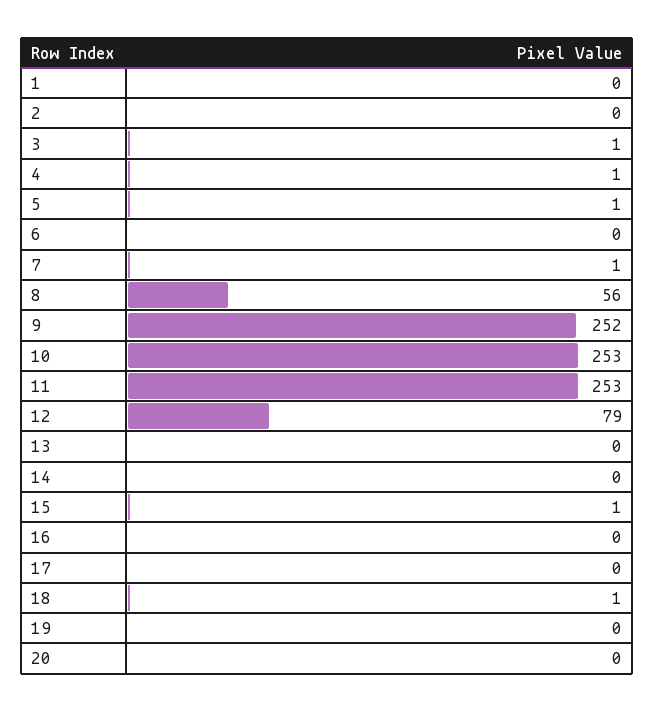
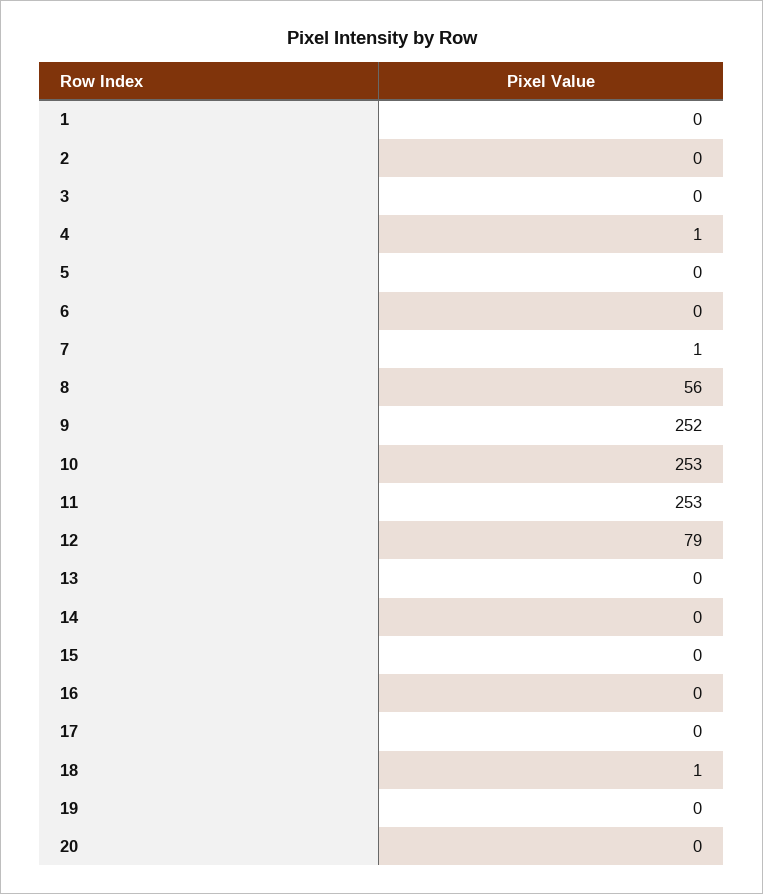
3: 1 -> 0
5: 1 -> 0
15: 1 -> 0

